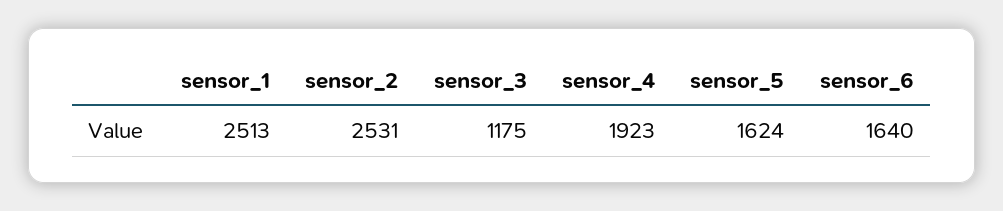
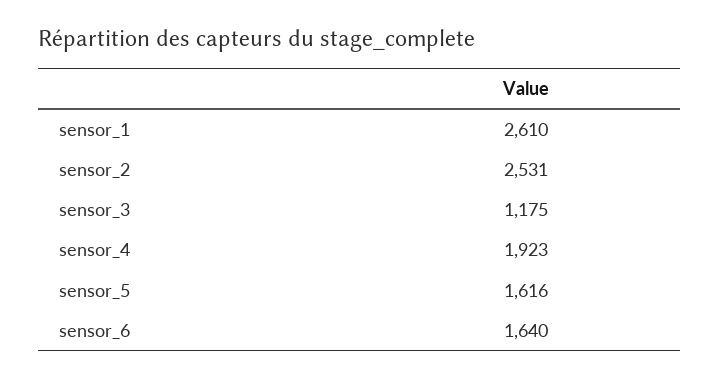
sensor_1: 2513 -> 2610
sensor_5: 1624 -> 1616

